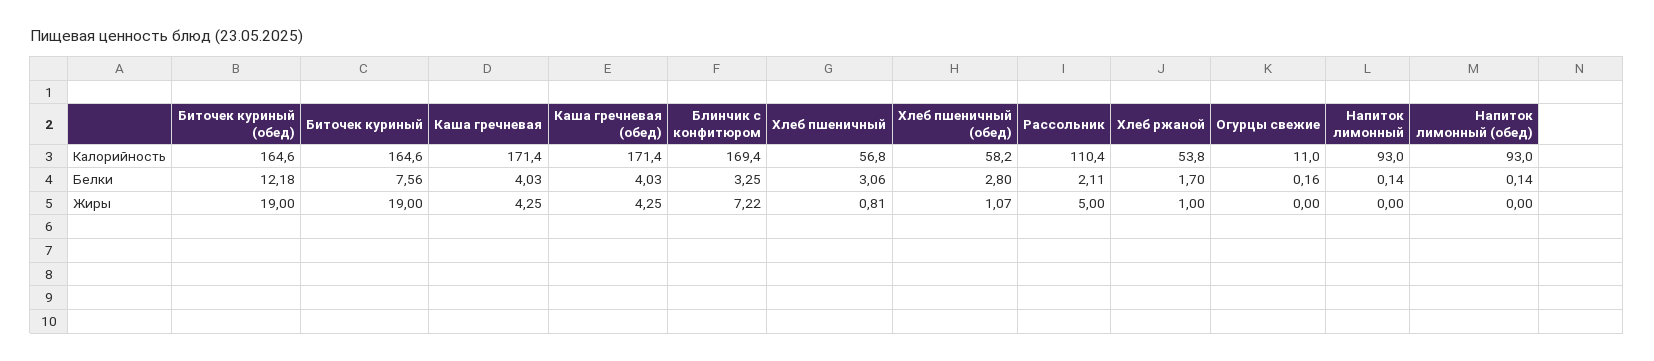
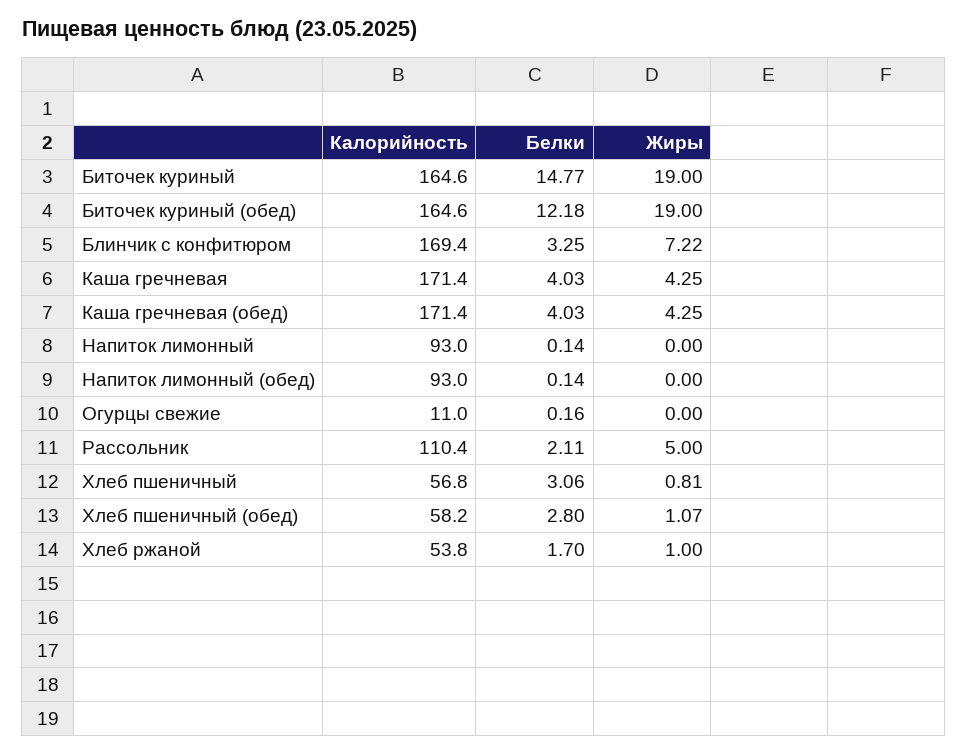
Биточек куриный, Белки: 7.56 -> 14.77

